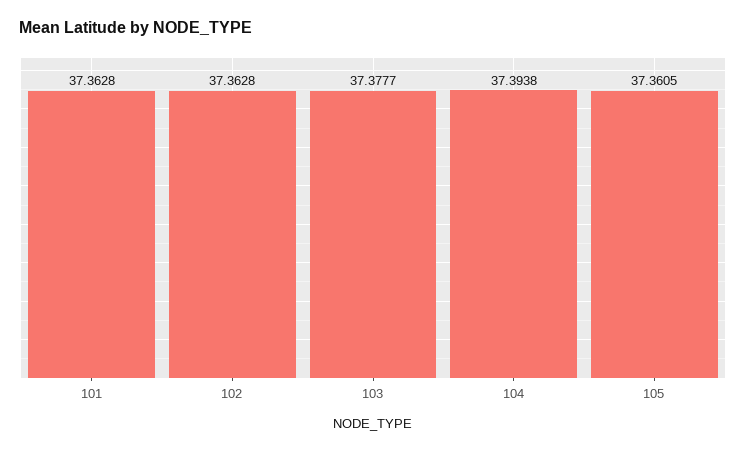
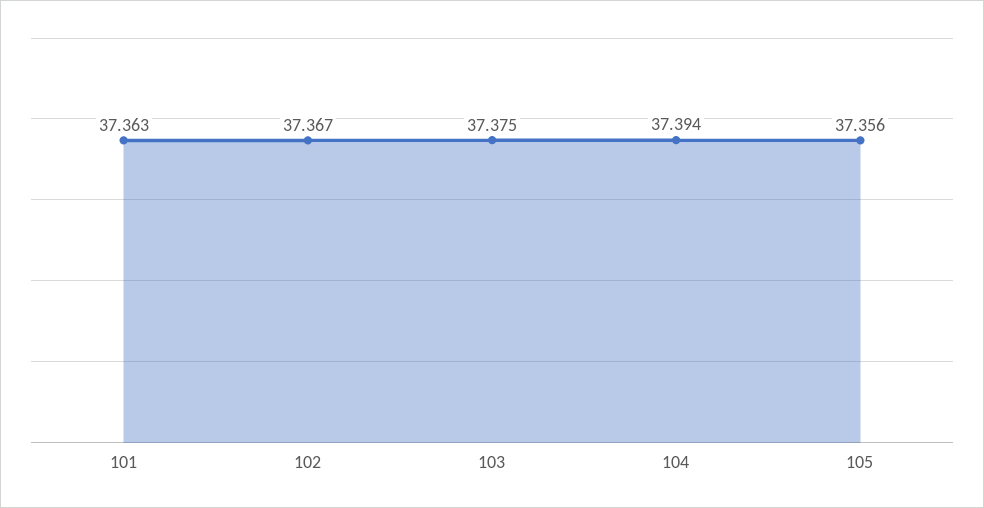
102: 37.3628 -> 37.367
103: 37.3777 -> 37.375
105: 37.3605 -> 37.356

